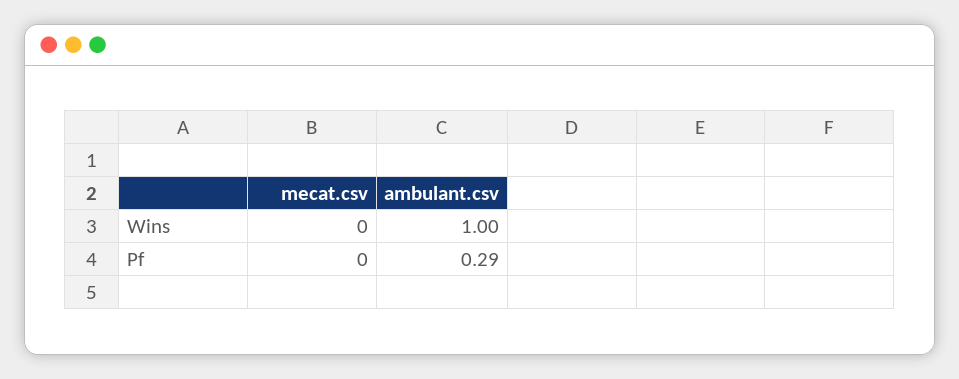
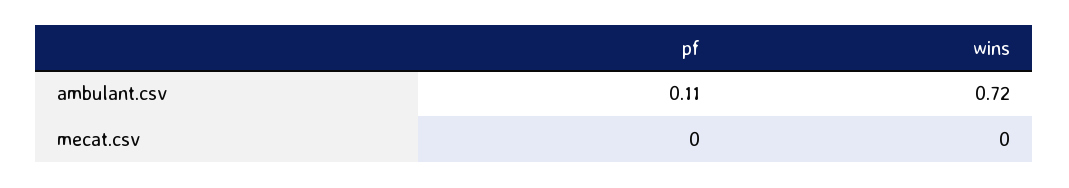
ambulant.csv, Wins: 1 -> 0.72
ambulant.csv, Pf: 0.29 -> 0.11

